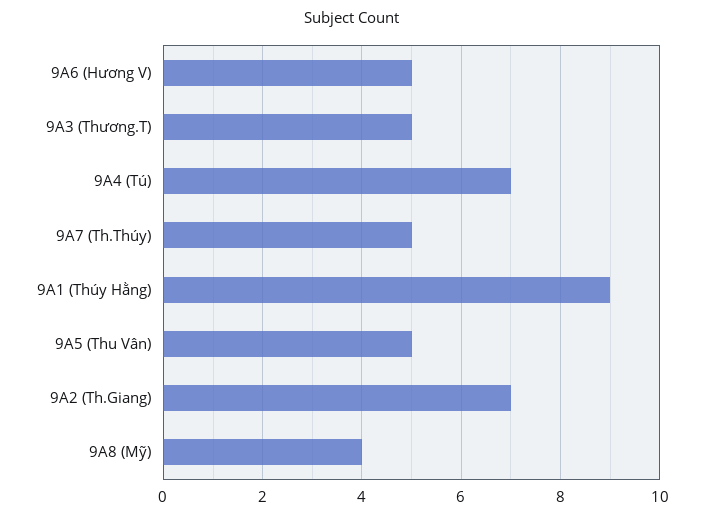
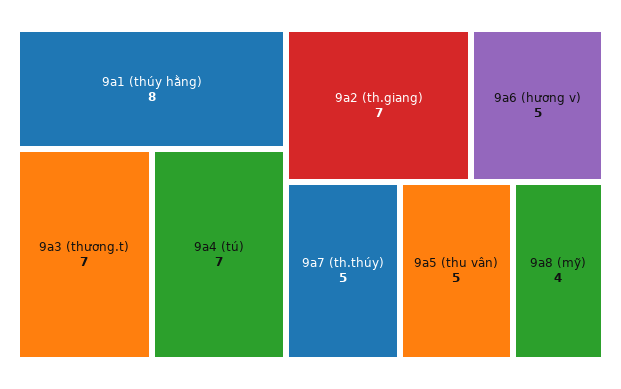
9A3 (Thương.T): 5 -> 7
9A1 (Thúy Hằng): 9 -> 8

